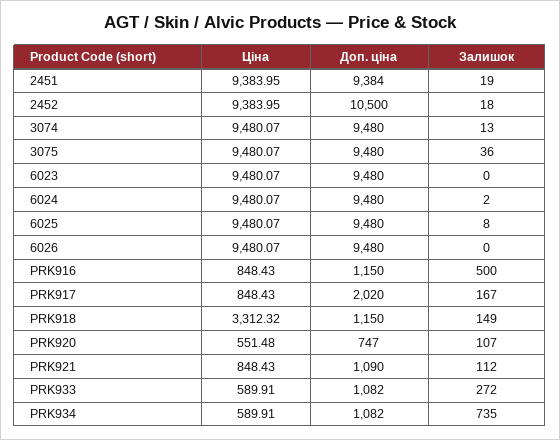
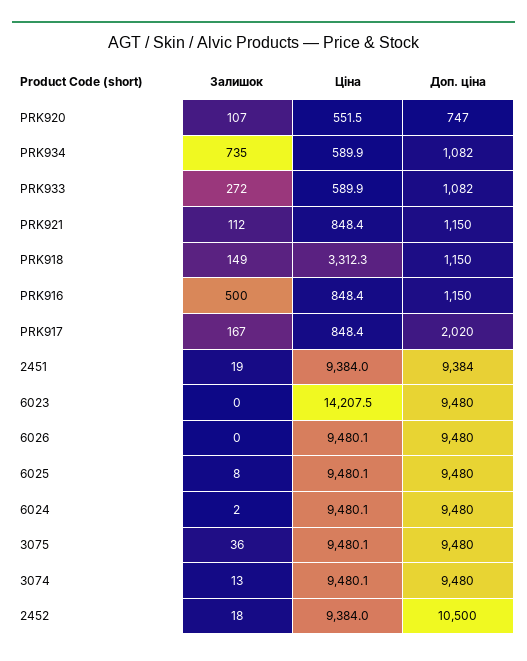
Ціна, 6023: 9480.07 -> 14207.5
Доп. ціна, PRK921: 1090 -> 1150

